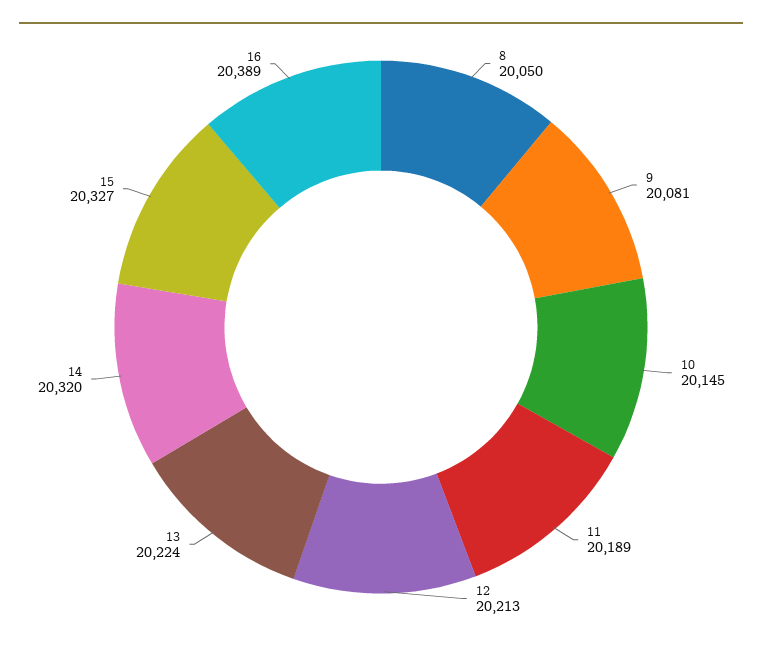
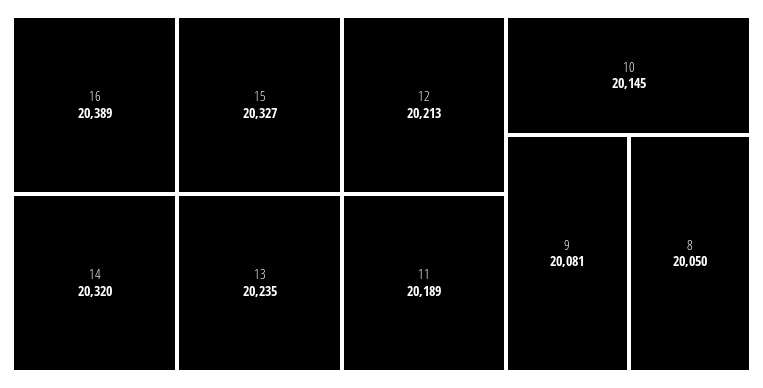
13: 20224 -> 20235

